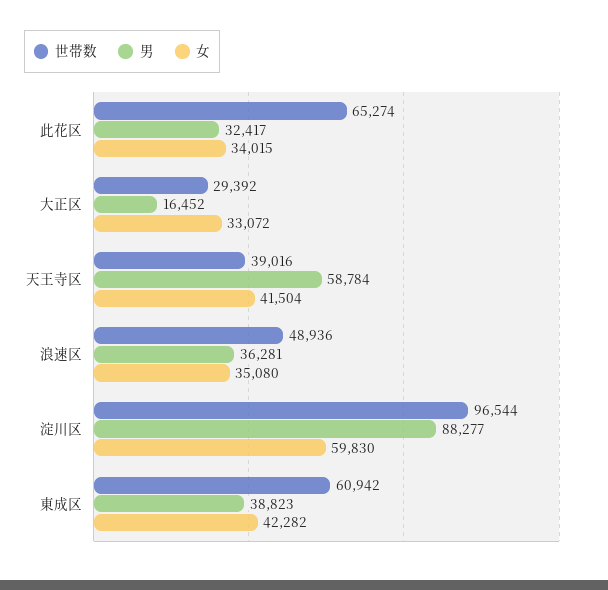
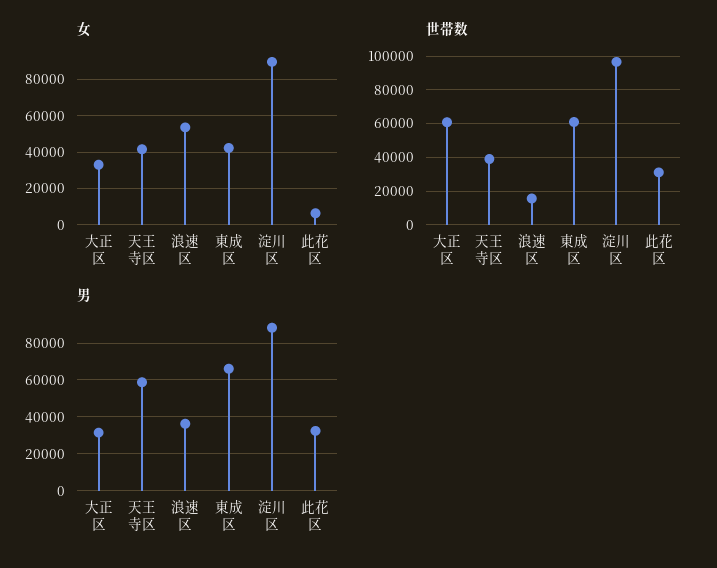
世帯数, 此花区: 65274 -> 30000
女, 此花区: 34015 -> 5000
世帯数, 大正区: 29392 -> 60000
男, 大正区: 16452 -> 30000
世帯数, 浪速区: 48936 -> 15000
女, 浪速区: 35080 -> 55000
女, 淀川区: 59830 -> 90000
男, 東成区: 38823 -> 65000

